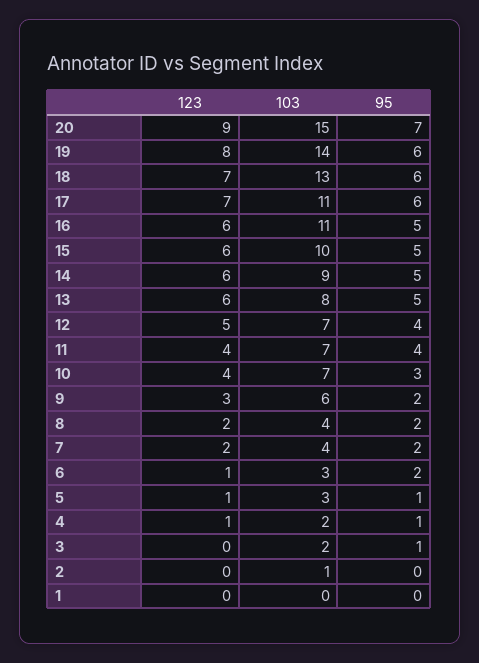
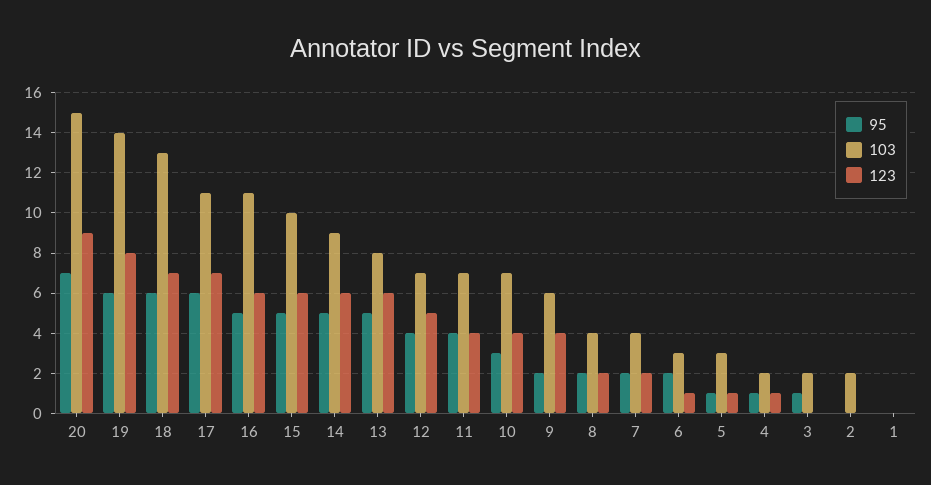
123, 9: 3 -> 4
103, 2: 1 -> 2

